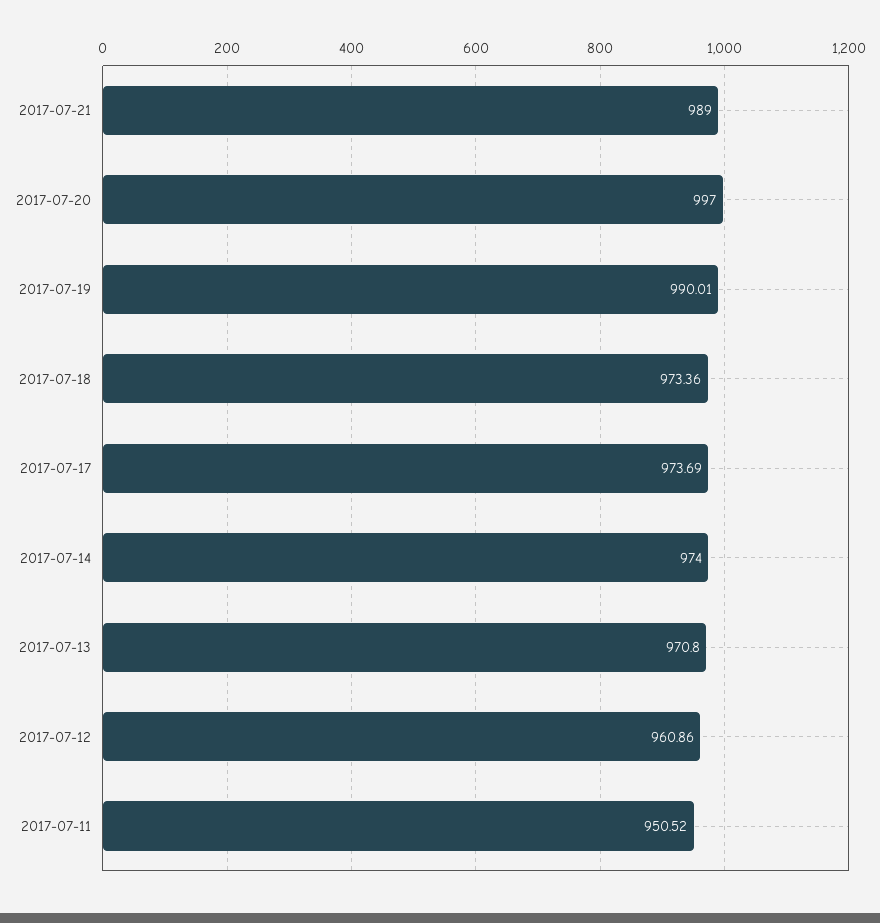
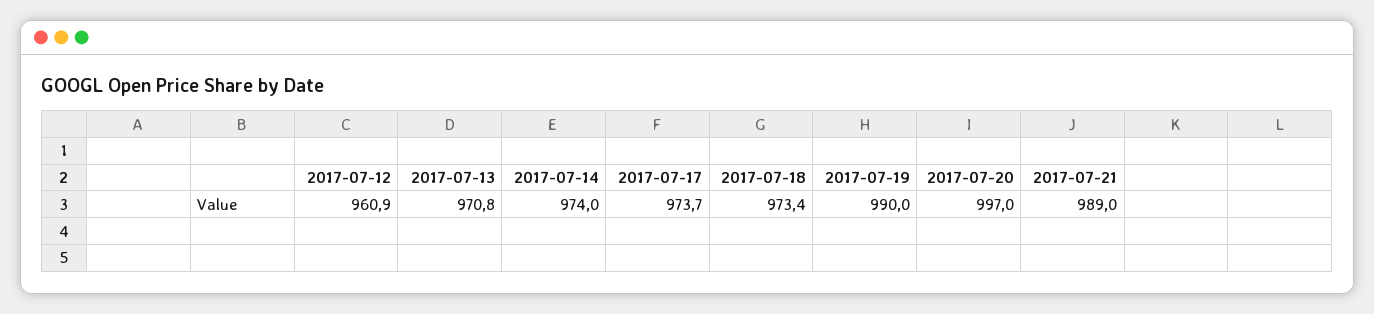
2017-07-11: 950.52 -> none

